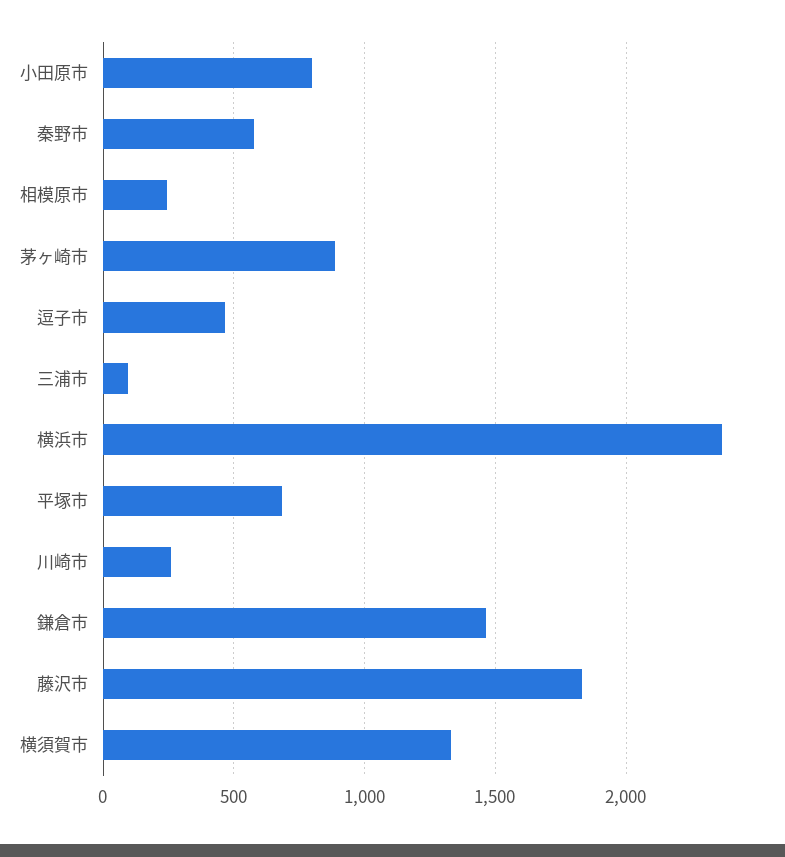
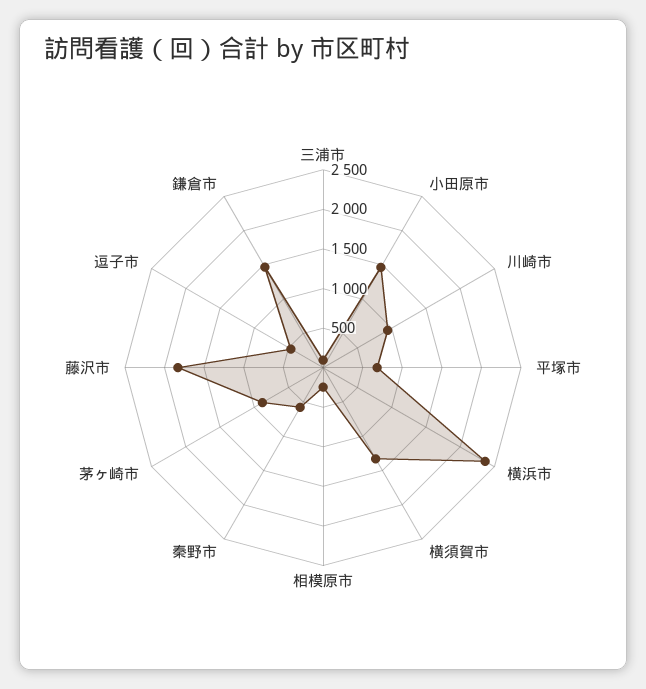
小田原市: 800 -> 1500
川崎市: 250 -> 1000

